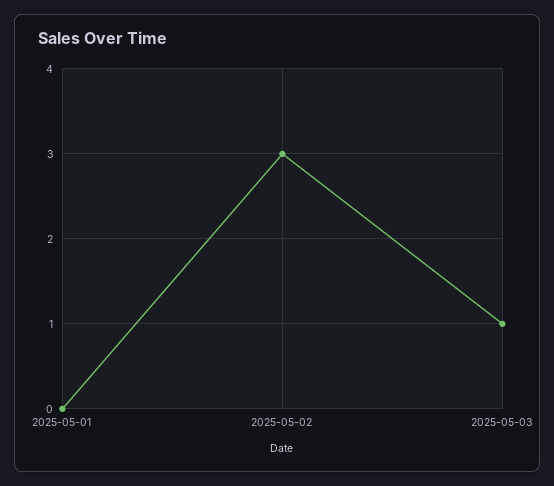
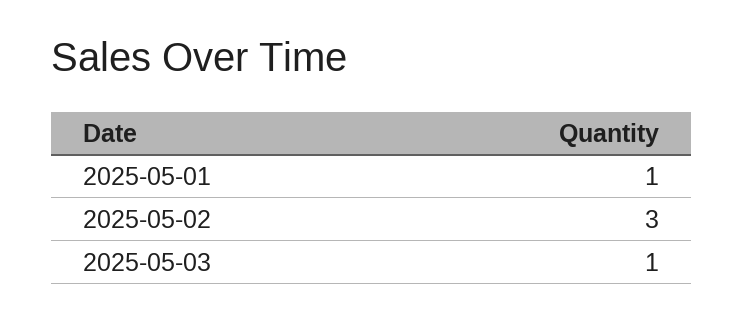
2025-05-01: 0 -> 1

